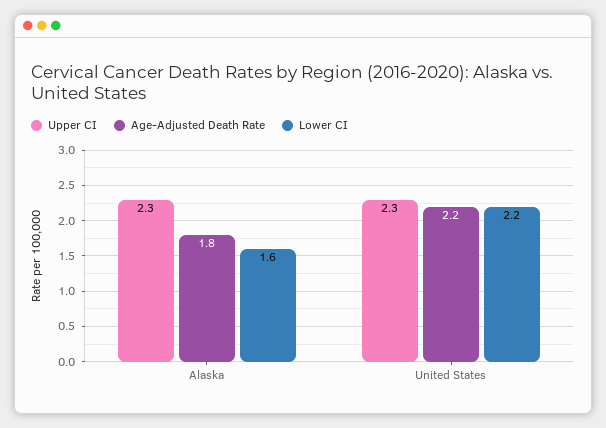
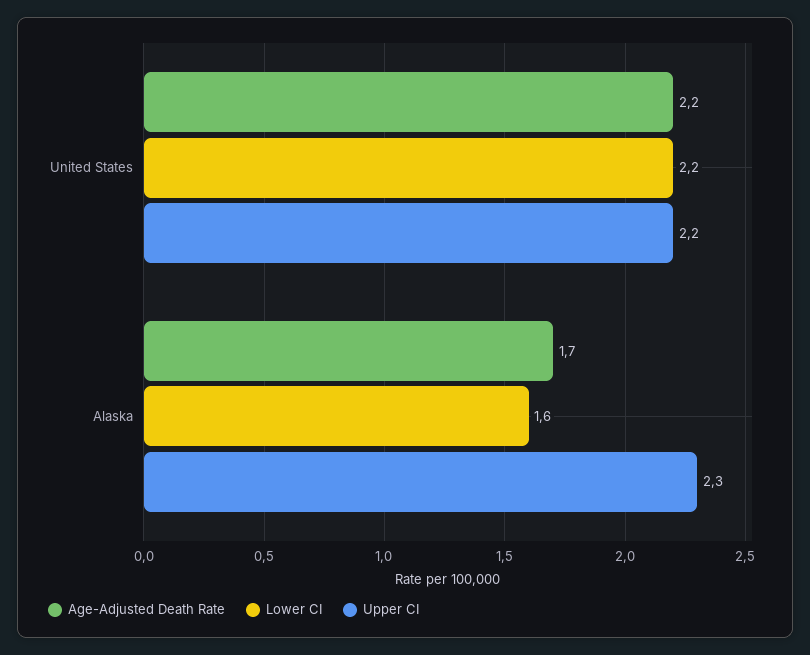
Age-Adjusted Death Rate, Alaska: 1.8 -> 1.7
Upper CI, United States: 2.3 -> 2.2

